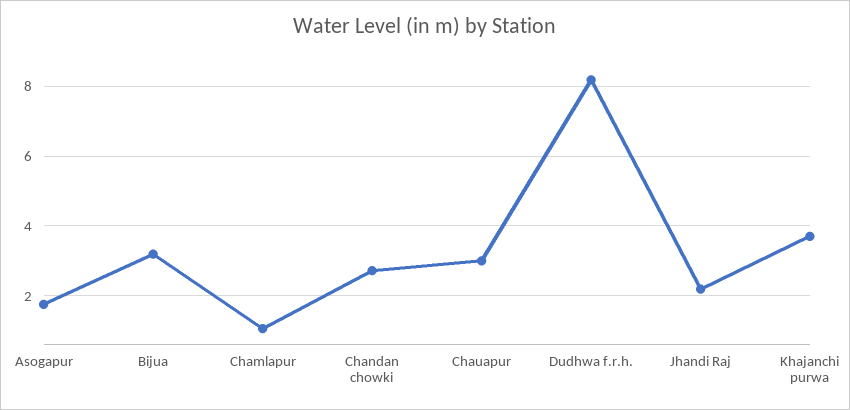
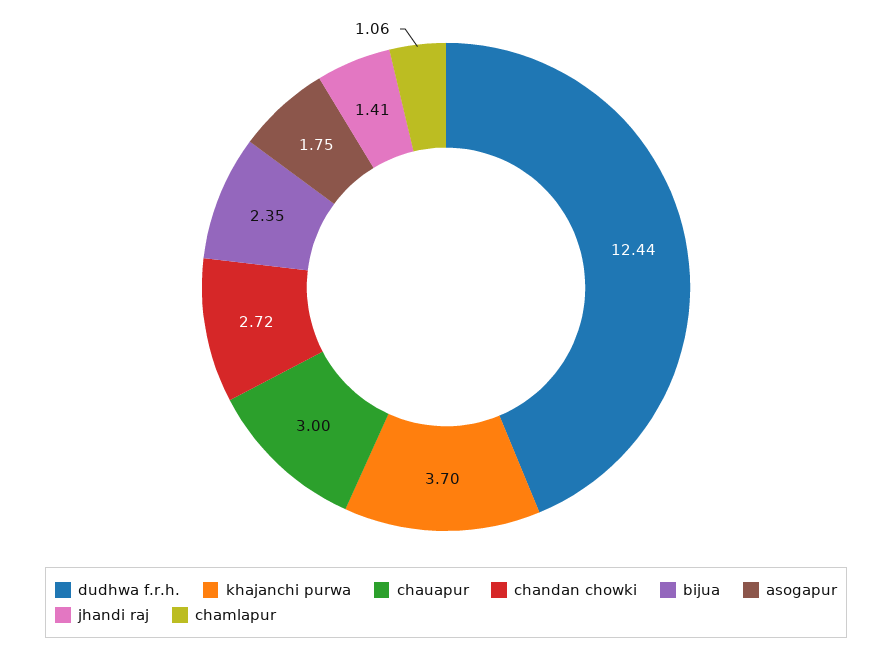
Bijua: 3.2 -> 2.35
Dudhwa f.r.h.: 8.2 -> 12.44
Jhandi Raj: 2.2 -> 1.41

